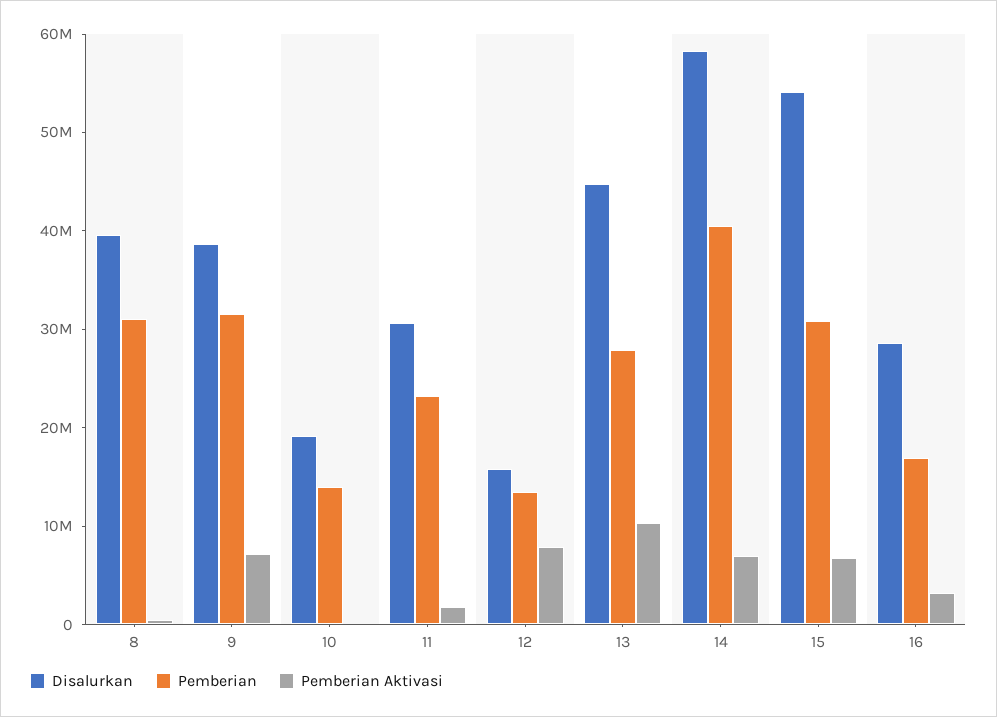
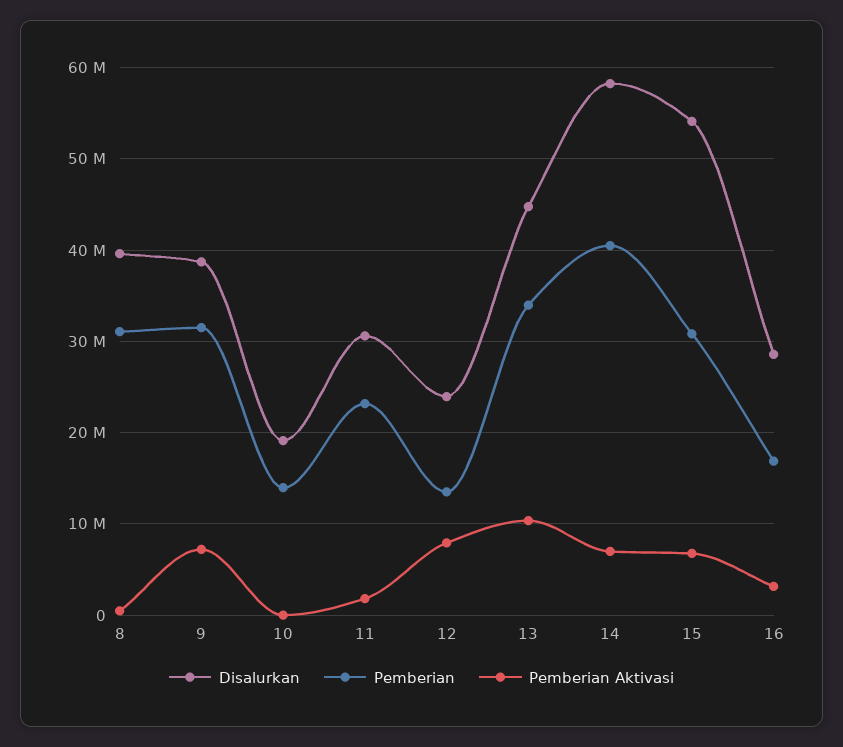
Disalurkan, 12: 16000000 -> 24000000
Pemberian, 13: 28000000 -> 34000000

